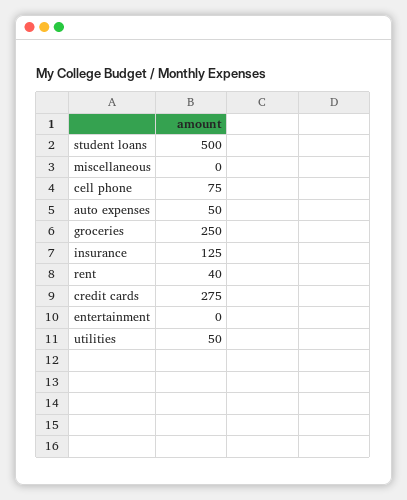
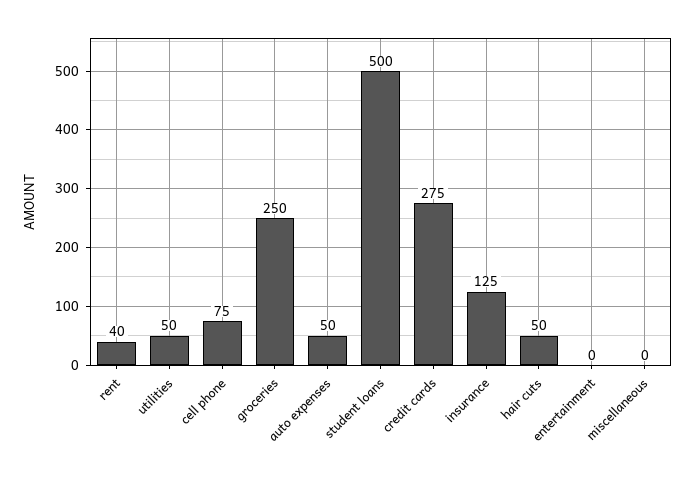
hair cuts: none -> 50

